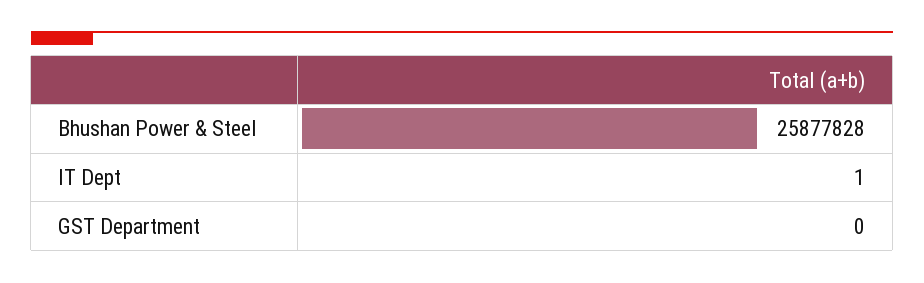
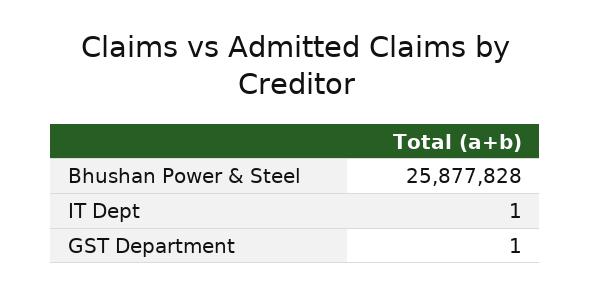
GST Department: 0 -> 1

